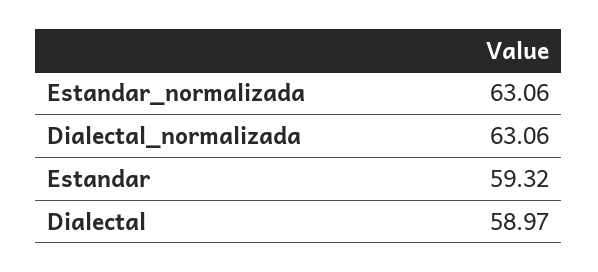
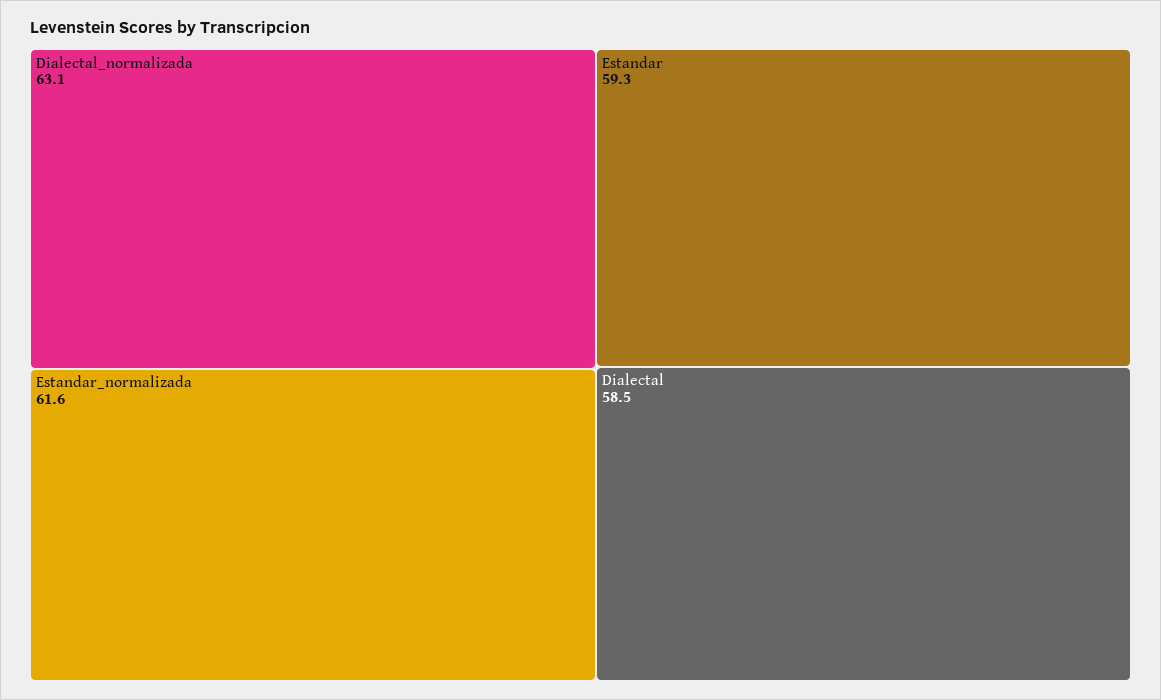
Estandar_normalizada: 63.06 -> 61.6
Dialectal: 58.97 -> 58.5

